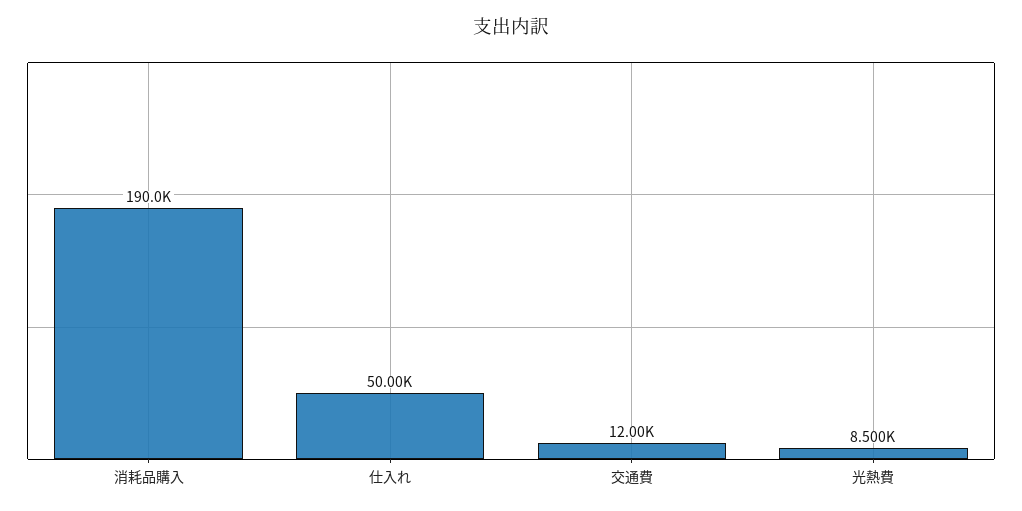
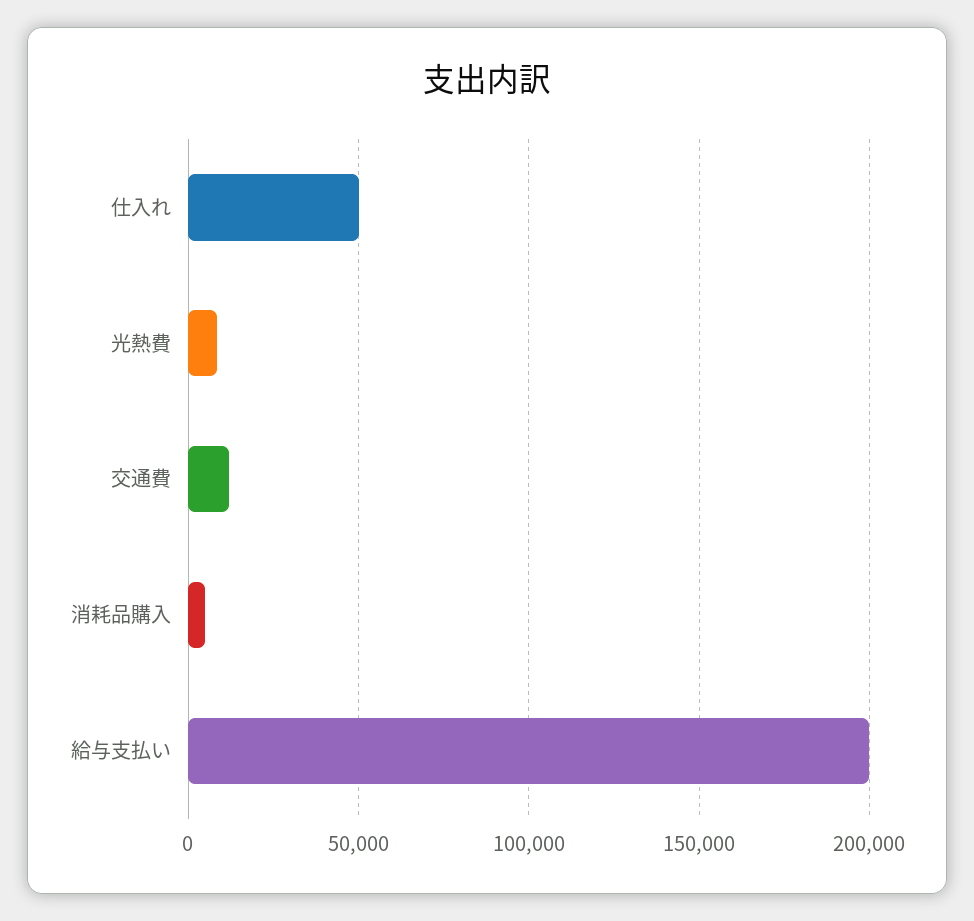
消耗品購入: 190000 -> 5000
給与支払い: none -> 200000

